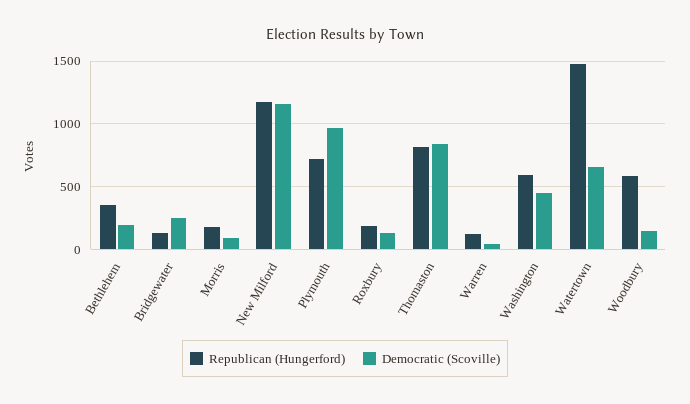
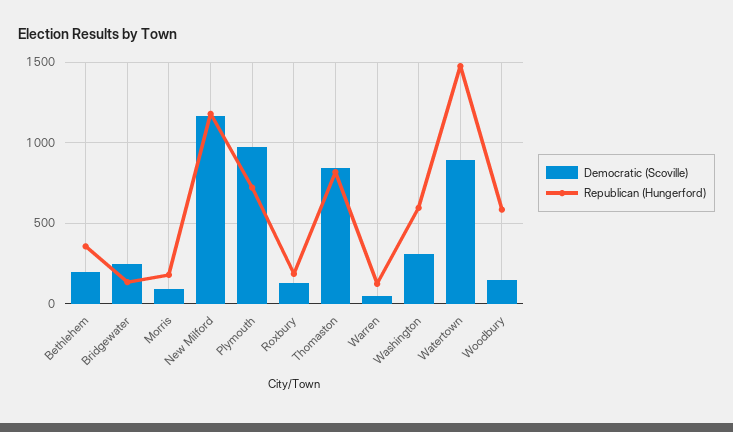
Democratic (Scoville), Washington: 450 -> 300
Democratic (Scoville), Watertown: 650 -> 900

